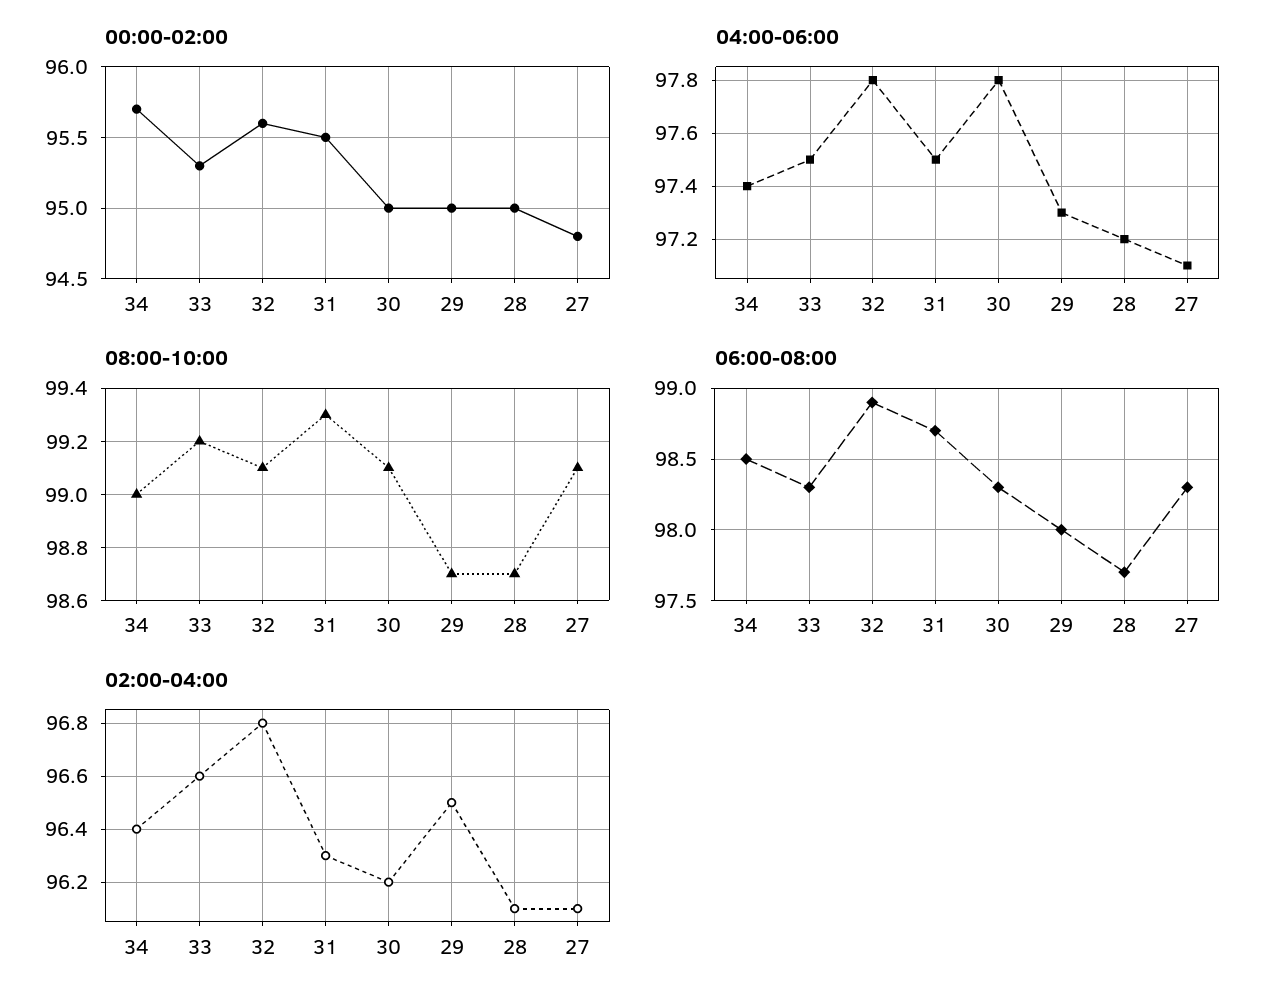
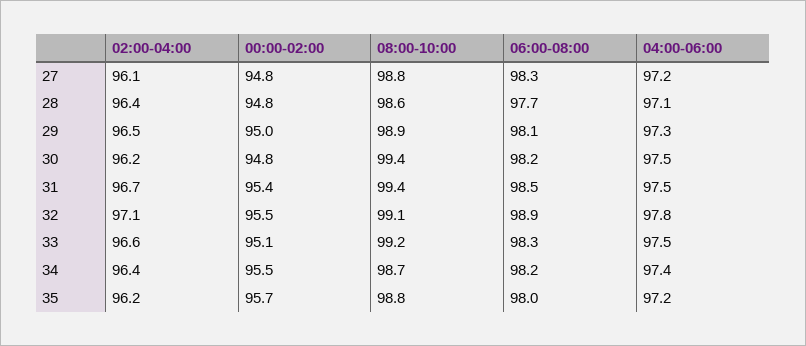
00:00-02:00, 34: 95.7 -> 95.5
00:00-02:00, 33: 95.3 -> 95.1
00:00-02:00, 32: 95.6 -> 95.5
00:00-02:00, 31: 95.5 -> 95.4
00:00-02:00, 30: 95 -> 94.8
00:00-02:00, 28: 95 -> 94.8
04:00-06:00, 30: 97.8 -> 97.5
04:00-06:00, 28: 97.2 -> 97.1
04:00-06:00, 27: 97.1 -> 97.2
08:00-10:00, 34: 99 -> 98.7
08:00-10:00, 31: 99.3 -> 99.4
08:00-10:00, 30: 99.1 -> 99.4
08:00-10:00, 29: 98.7 -> 98.9
08:00-10:00, 28: 98.7 -> 98.6
08:00-10:00, 27: 99.1 -> 98.8
06:00-08:00, 34: 98.5 -> 98.2
06:00-08:00, 31: 98.7 -> 98.5
06:00-08:00, 30: 98.3 -> 98.2
06:00-08:00, 29: 98 -> 98.1
02:00-04:00, 32: 96.8 -> 97.1
02:00-04:00, 31: 96.3 -> 96.7
02:00-04:00, 28: 96.1 -> 96.4
02:00-04:00, 35: none -> 96.2
00:00-02:00, 35: none -> 95.7
08:00-10:00, 35: none -> 98.8
06:00-08:00, 35: none -> 98
04:00-06:00, 35: none -> 97.2

